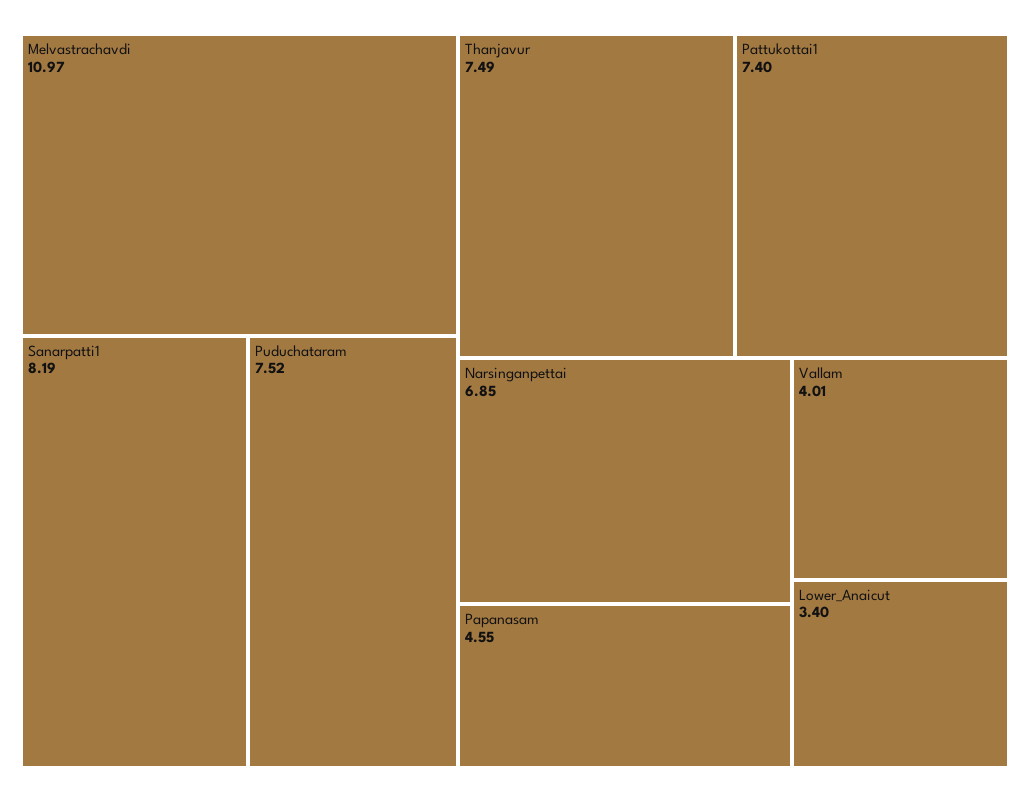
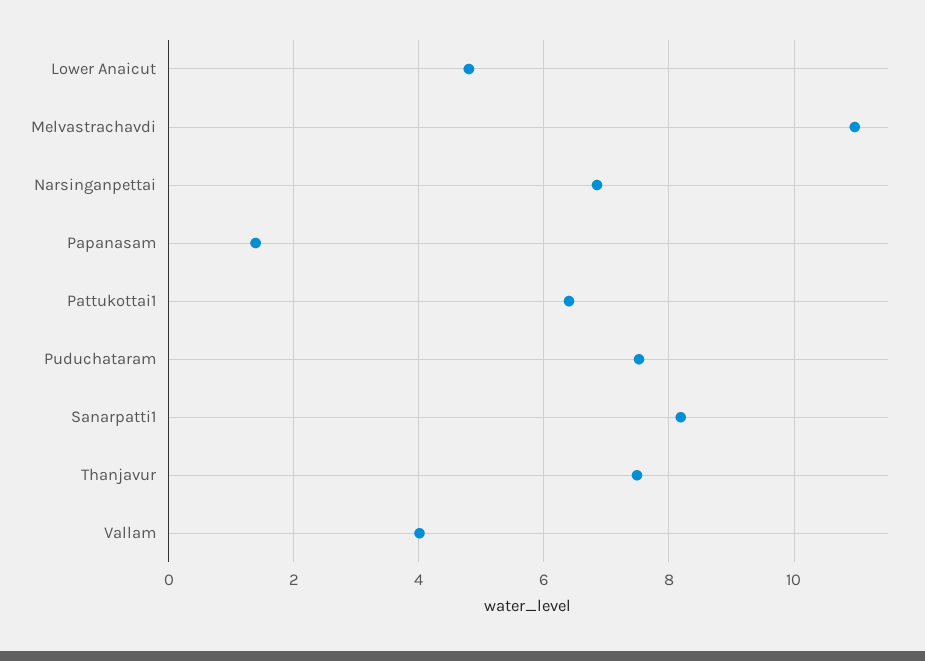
Pattukottai1: 7.4 -> 6.4
Papanasam: 4.55 -> 1.4
Lower_Anaicut: 3.4 -> 4.8

